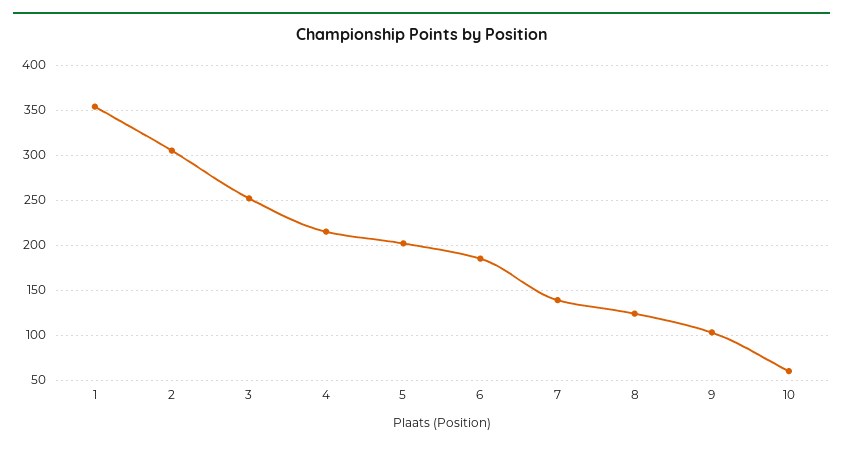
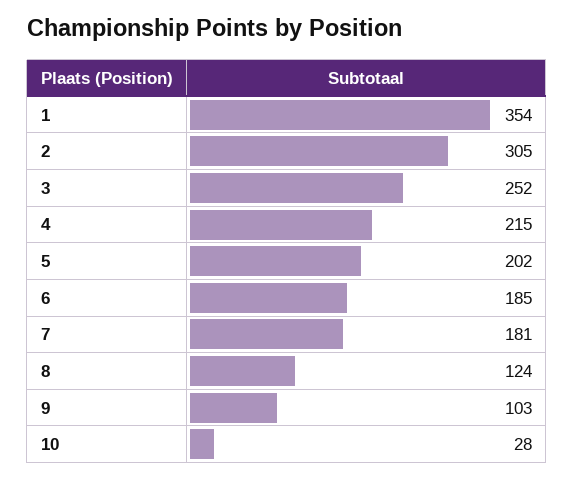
7: 140 -> 181
10: 60 -> 28

